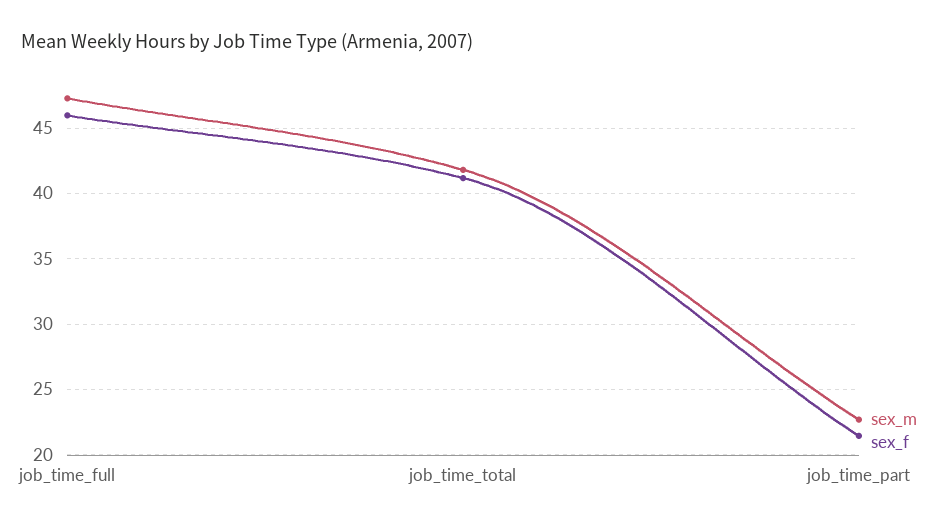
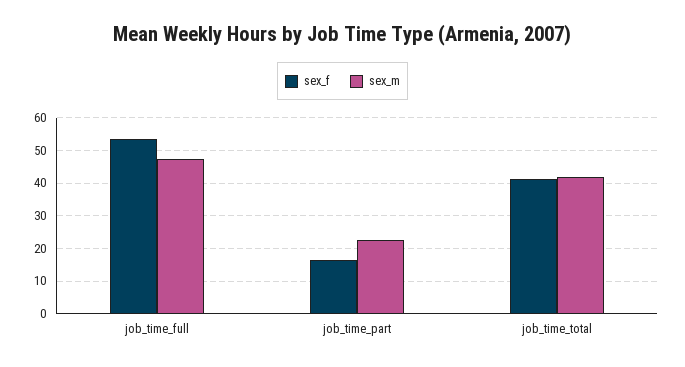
sex_f, job_time_full: 46 -> 54
sex_f, job_time_part: 21.5 -> 16

